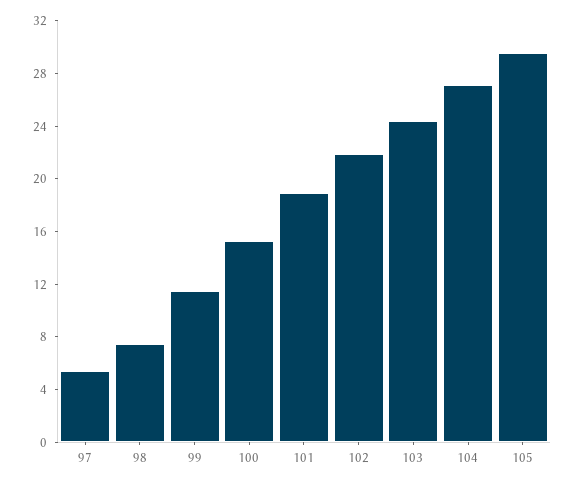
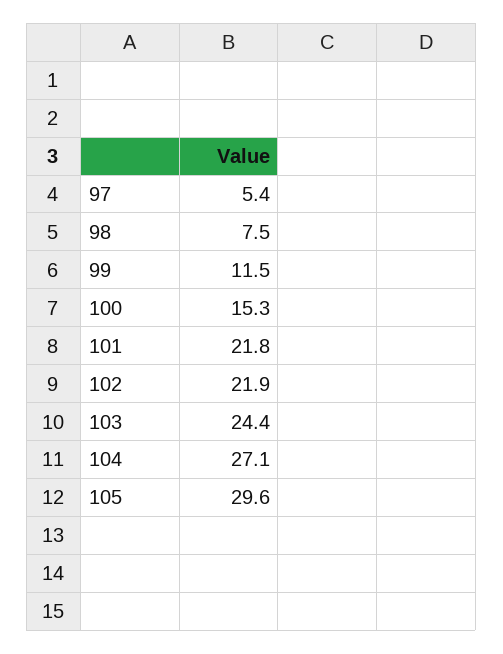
101: 19 -> 21.8

